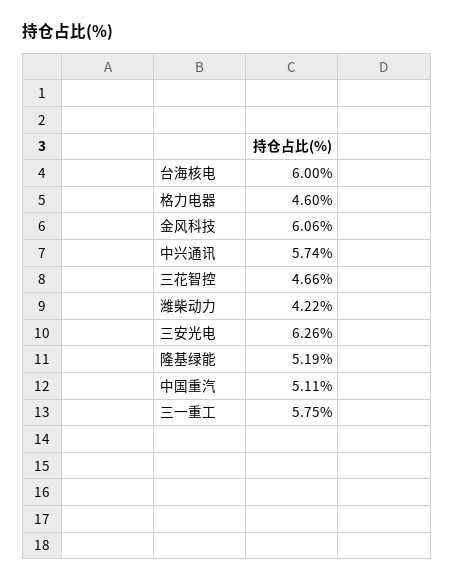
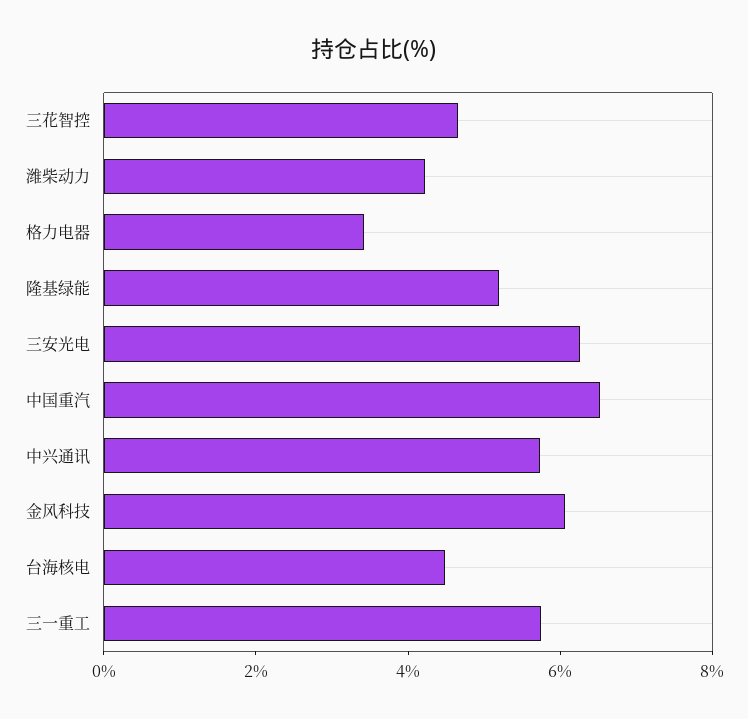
台海核电: 6 -> 4.5
格力电器: 4.6 -> 3.5
中国重汽: 5.11 -> 6.5

